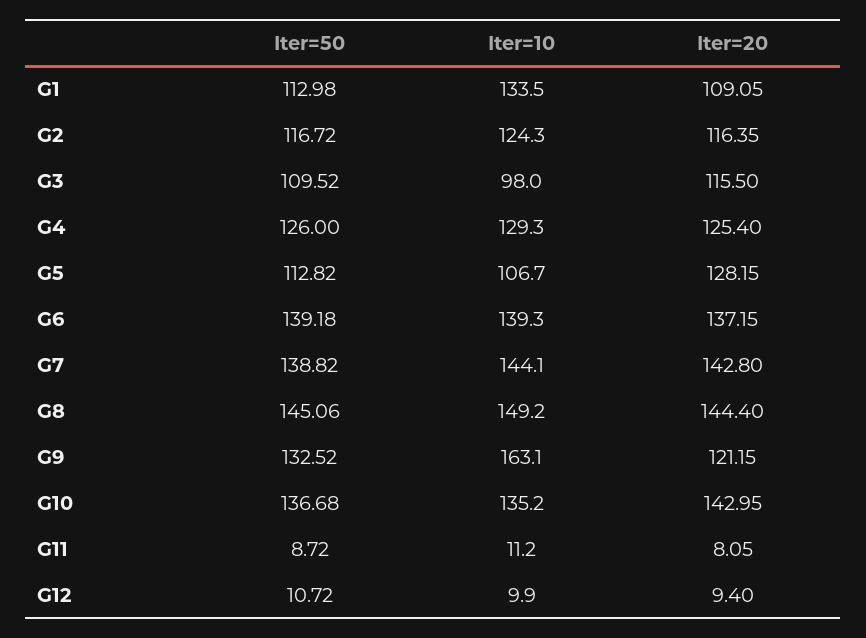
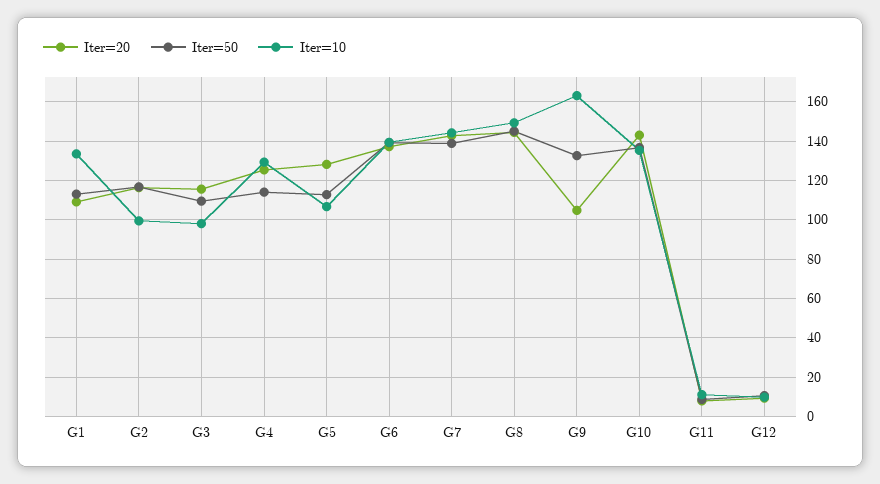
Iter=10, G2: 124.3 -> 100
Iter=50, G4: 126 -> 115
Iter=20, G9: 121.15 -> 105

